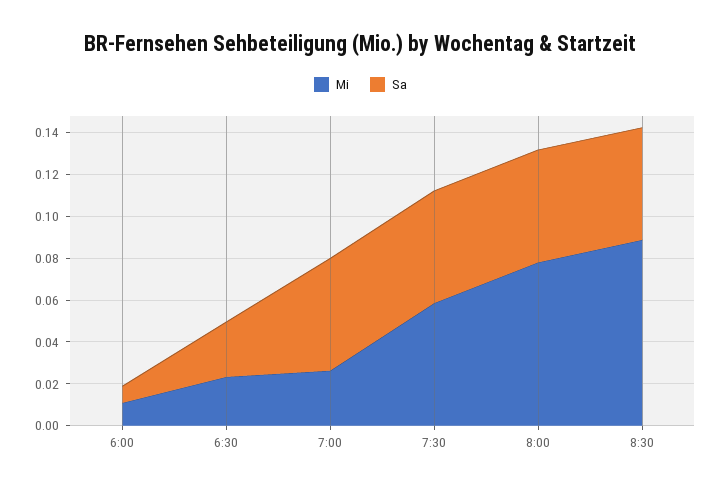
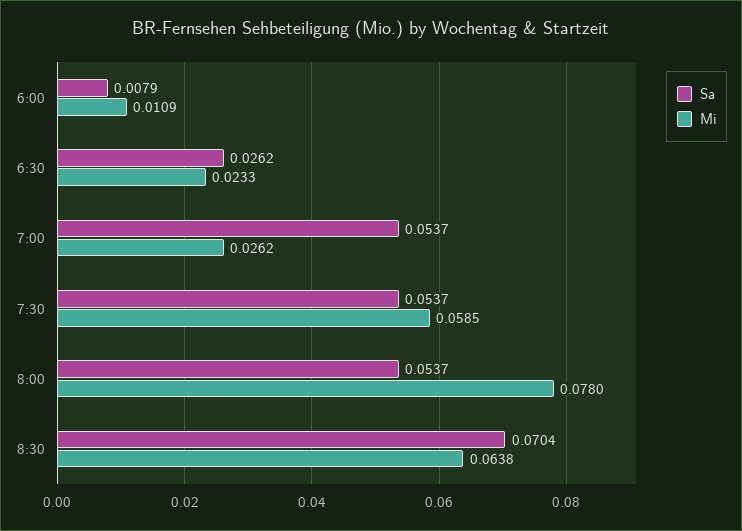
Mi, 8:30: 0.09 -> 0.0638
Sa, 8:30: 0.055 -> 0.0704

